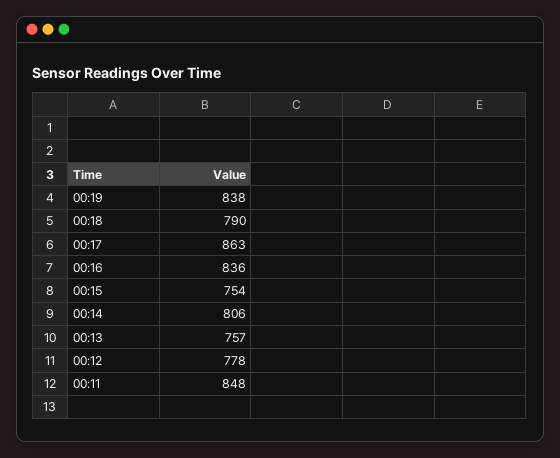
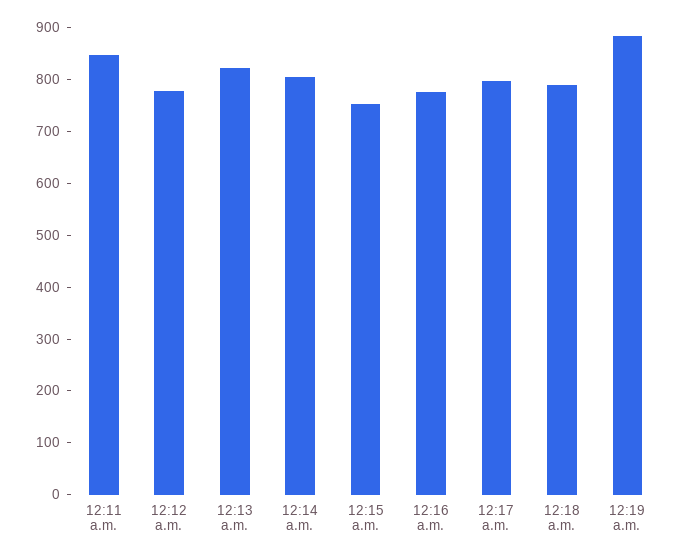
00:19: 838 -> 880
00:17: 863 -> 800
00:16: 836 -> 780
00:13: 757 -> 820

